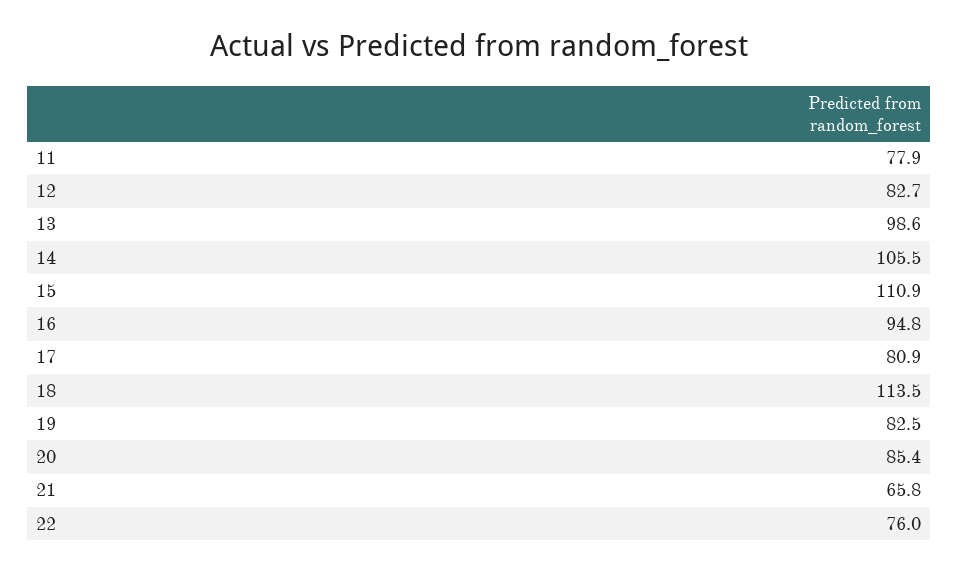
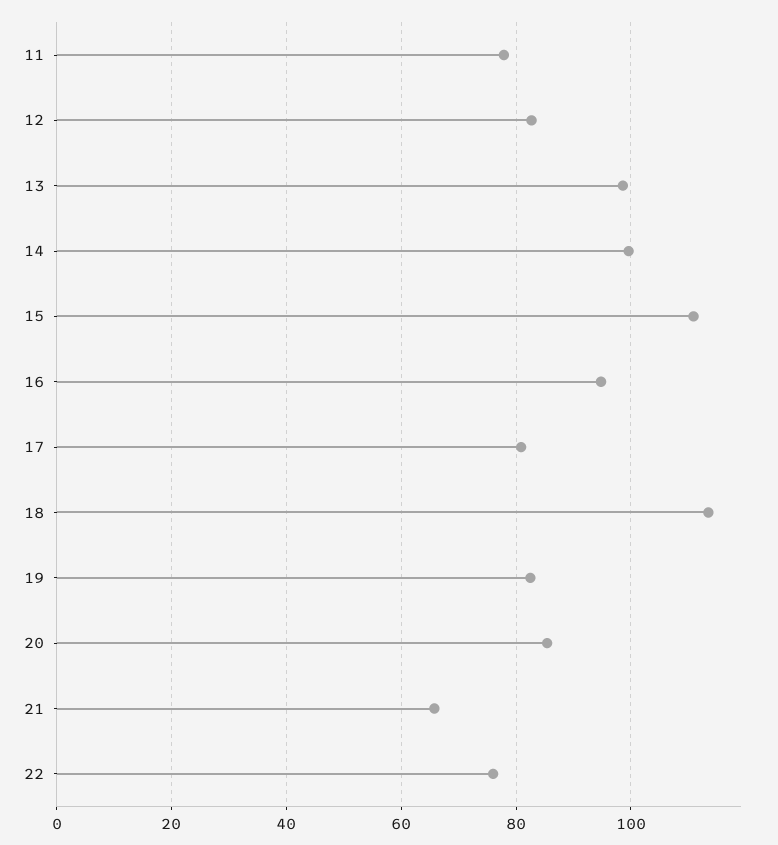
14: 105.5 -> 100

